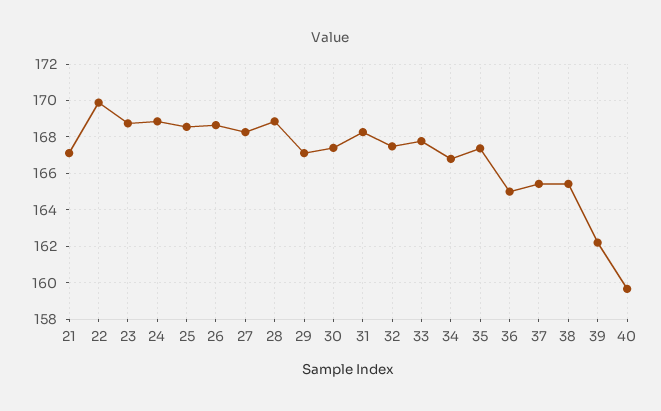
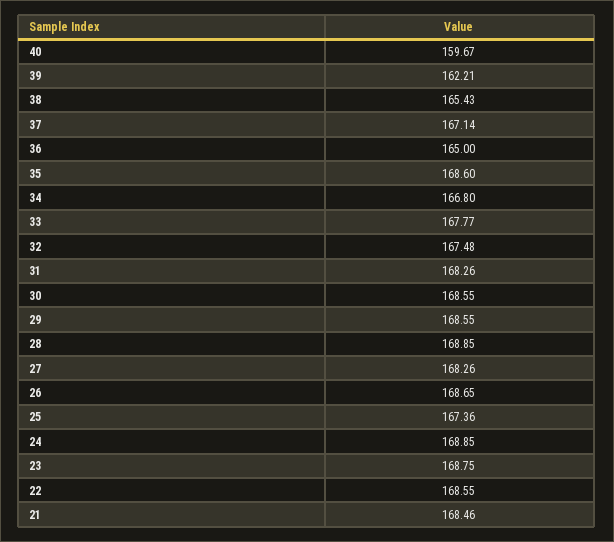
21: 167 -> 168.46
22: 170 -> 168.55
25: 168.5 -> 167.36
29: 167 -> 168.55
30: 167.5 -> 168.55
35: 167.5 -> 168.6
37: 165.5 -> 167.14

